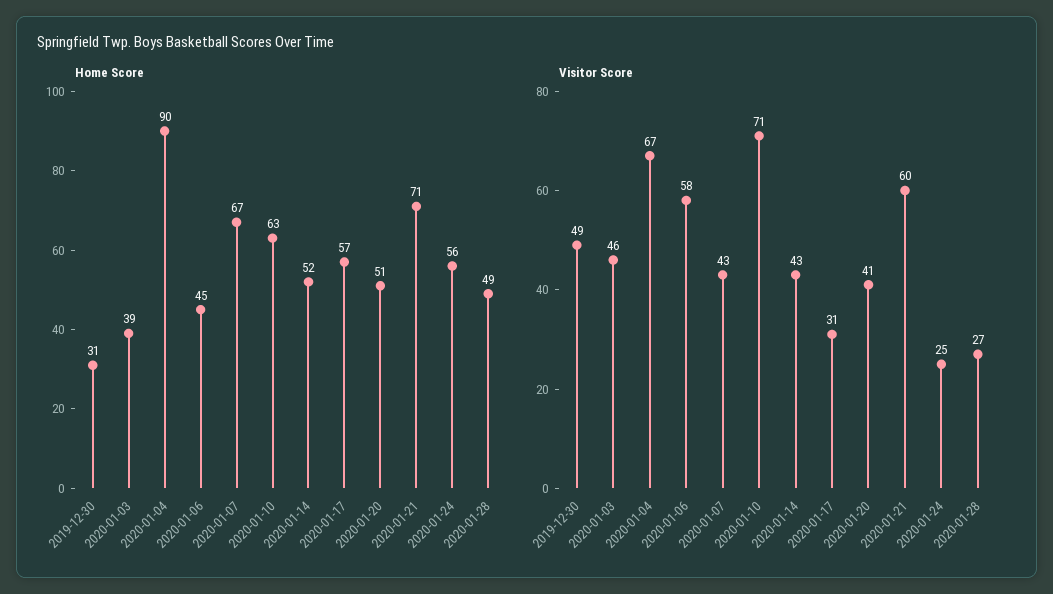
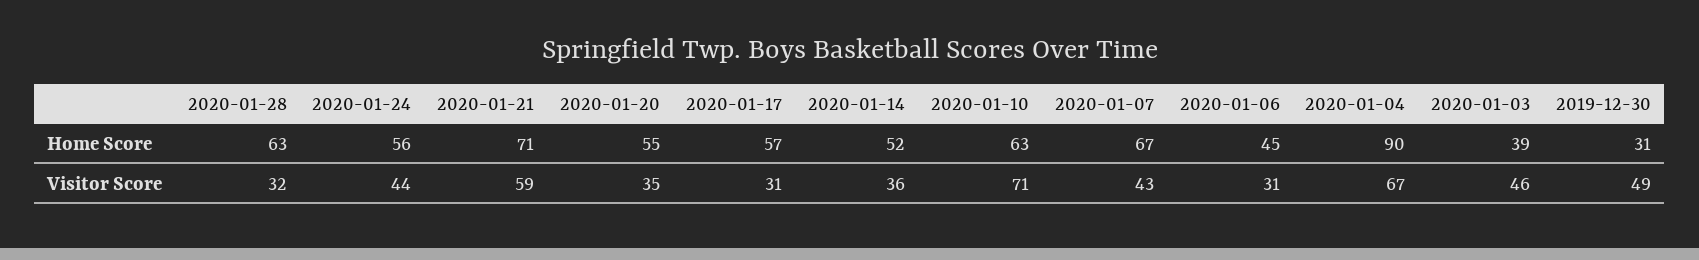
Home Score, 2020-01-20: 51 -> 55
Home Score, 2020-01-28: 49 -> 63
Visitor Score, 2020-01-06: 58 -> 31
Visitor Score, 2020-01-14: 43 -> 36
Visitor Score, 2020-01-20: 41 -> 35
Visitor Score, 2020-01-21: 60 -> 59
Visitor Score, 2020-01-24: 25 -> 44
Visitor Score, 2020-01-28: 27 -> 32

